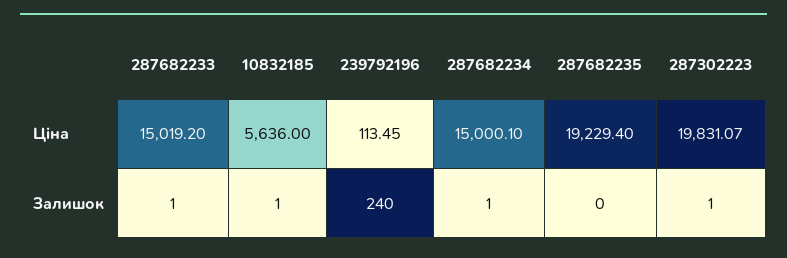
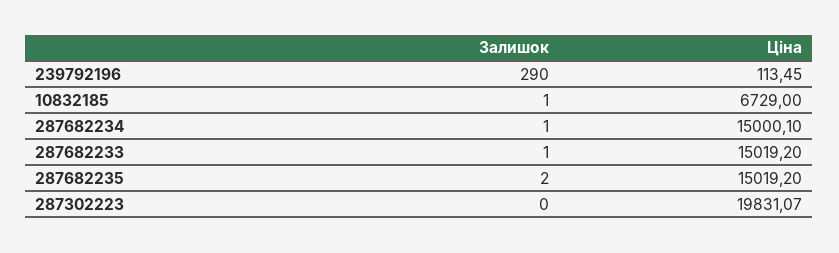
10832185, Ціна: 5636 -> 6729
287682235, Ціна: 19229.4 -> 15019.2
239792196, Залишок: 240 -> 290
287682235, Залишок: 0 -> 2
287302223, Залишок: 1 -> 0

